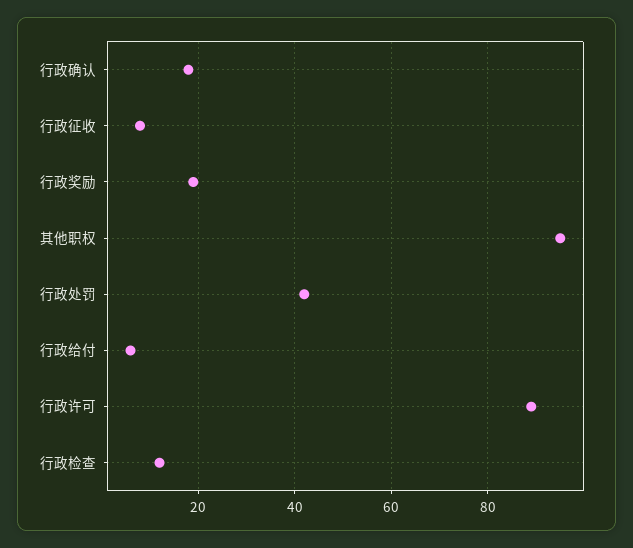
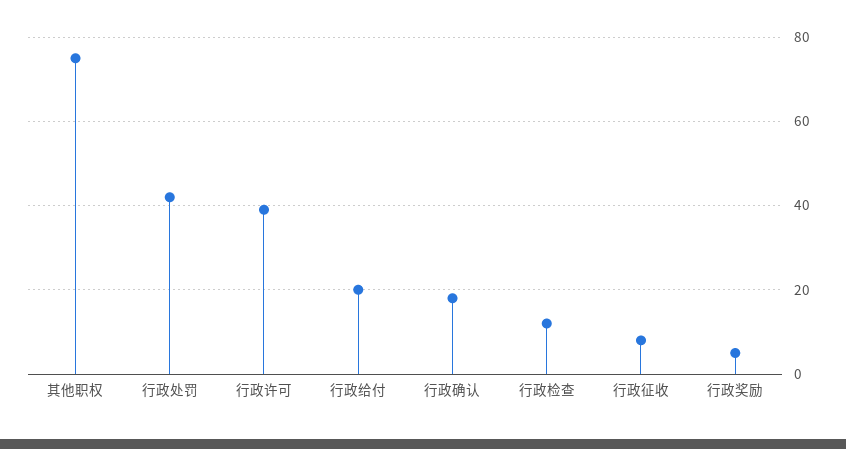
行政奖励: 20 -> 5
其他职权: 95 -> 75
行政给付: 5 -> 20
行政许可: 90 -> 40

